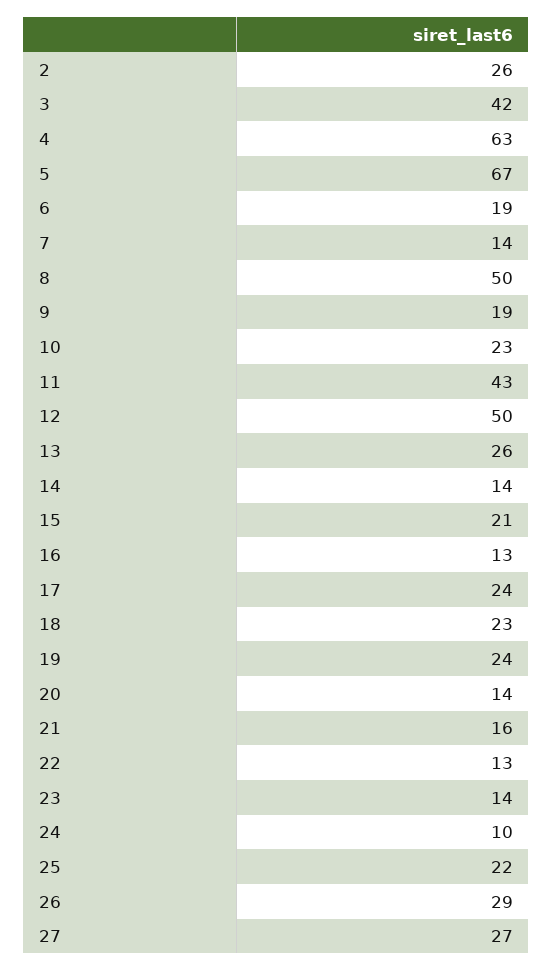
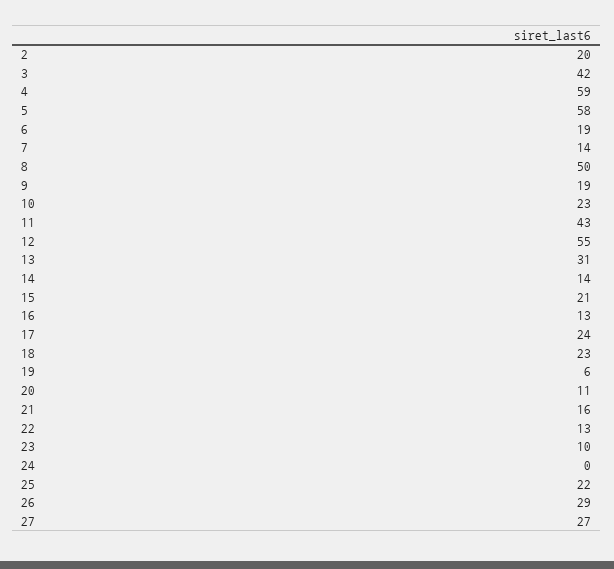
2: 26 -> 20
4: 63 -> 59
5: 67 -> 58
12: 50 -> 55
13: 26 -> 31
19: 24 -> 6
20: 14 -> 11
23: 14 -> 10
24: 10 -> 0

